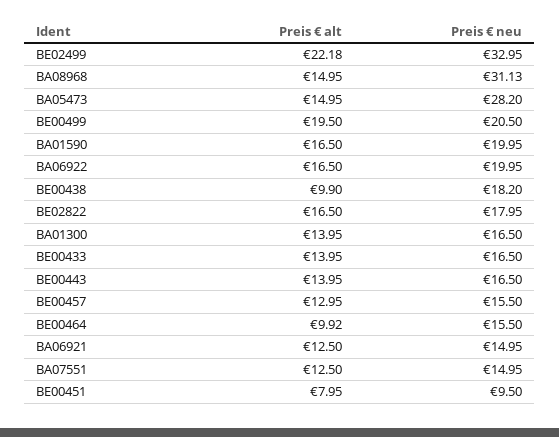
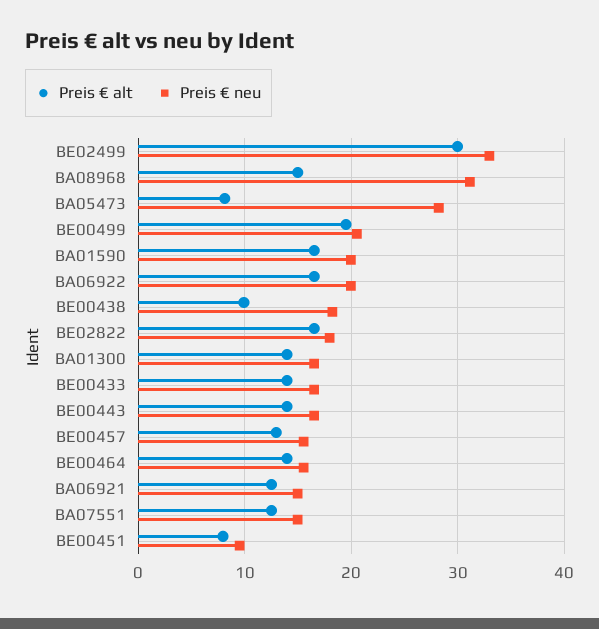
Preis € alt, BE02499: 22.18 -> 30
Preis € alt, BA05473: 14.95 -> 8
Preis € alt, BE00464: 9.92 -> 14

